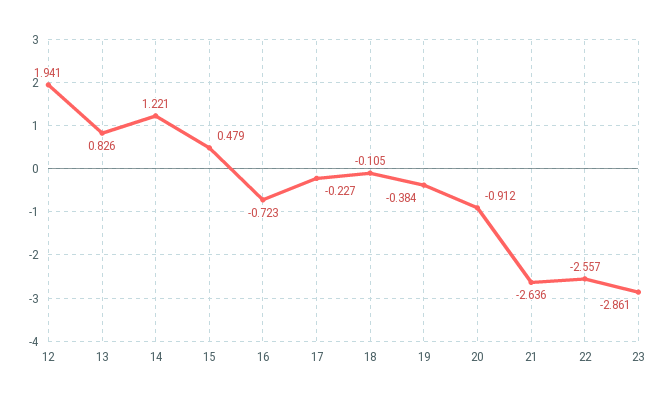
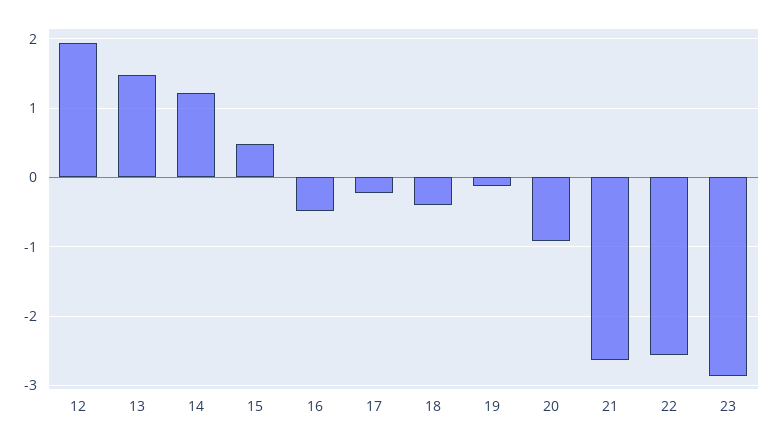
13: 0.826 -> 1.5
16: -0.723 -> -0.5
18: -0.105 -> -0.4
19: -0.384 -> -0.1

